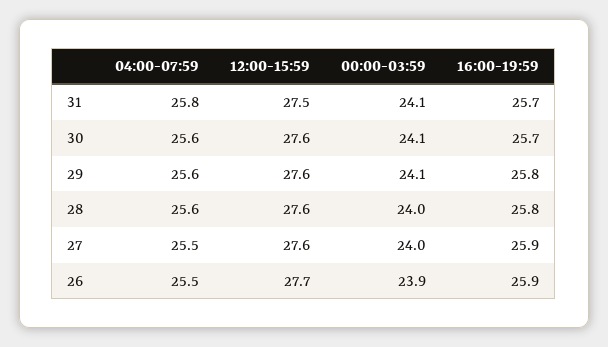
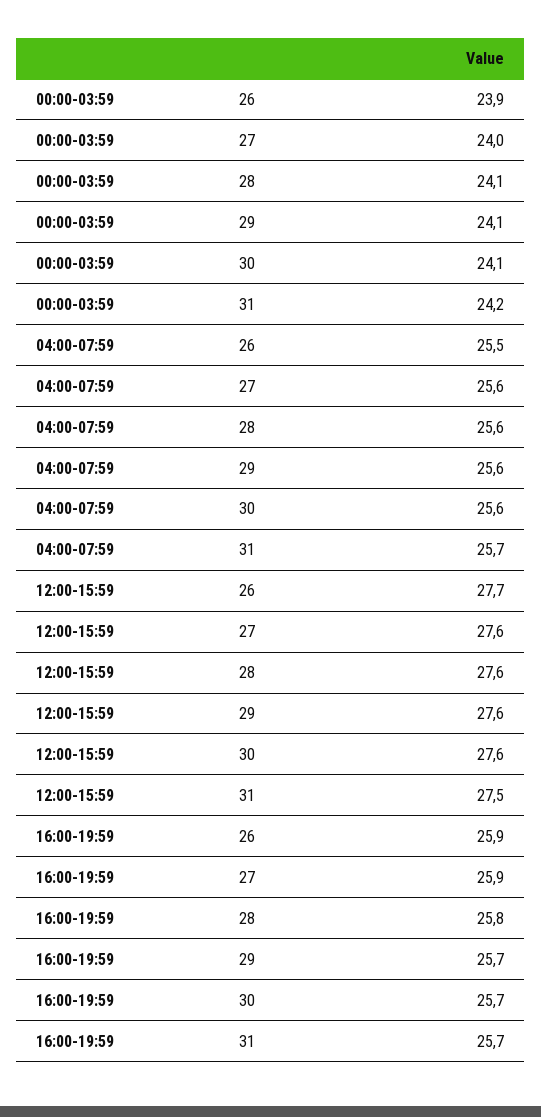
04:00-07:59, 31: 25.8 -> 25.7
00:00-03:59, 31: 24.1 -> 24.2
16:00-19:59, 29: 25.8 -> 25.7
00:00-03:59, 28: 24 -> 24.1
04:00-07:59, 27: 25.5 -> 25.6

